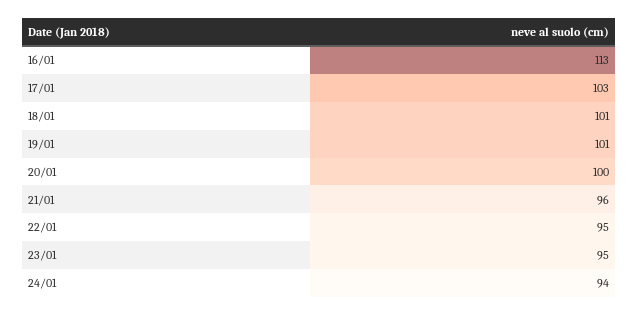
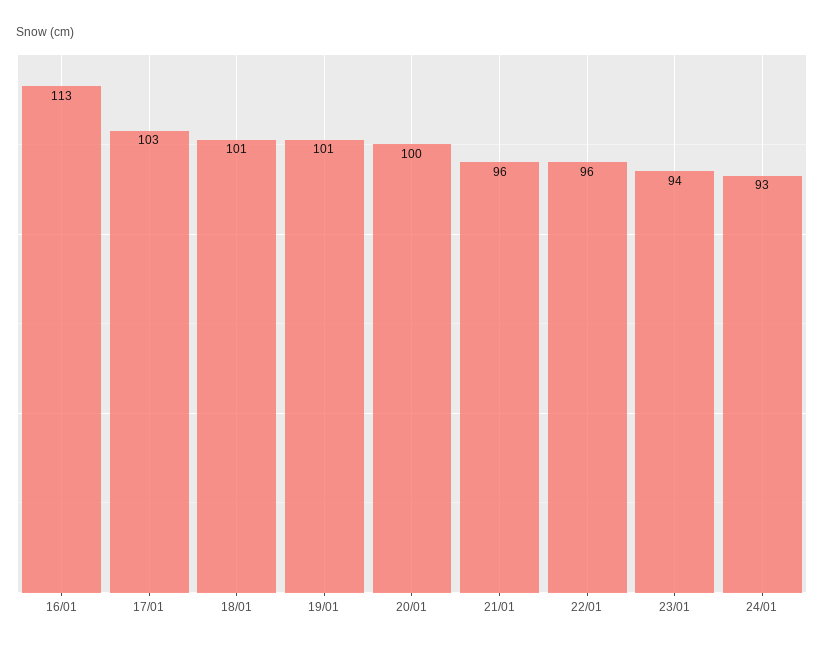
22/01: 95 -> 96
23/01: 95 -> 94
24/01: 94 -> 93

